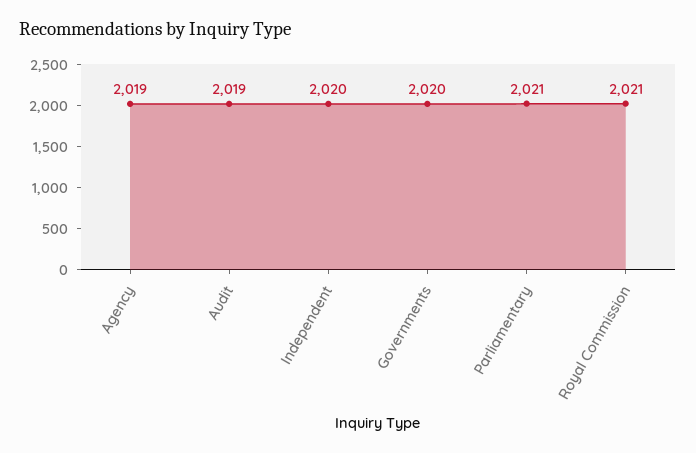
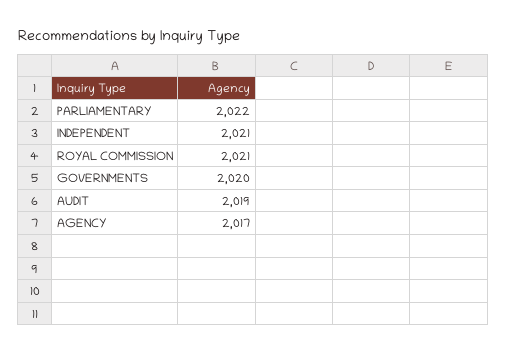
Agency: 2019 -> 2017
Independent: 2020 -> 2021
Parliamentary: 2021 -> 2022

